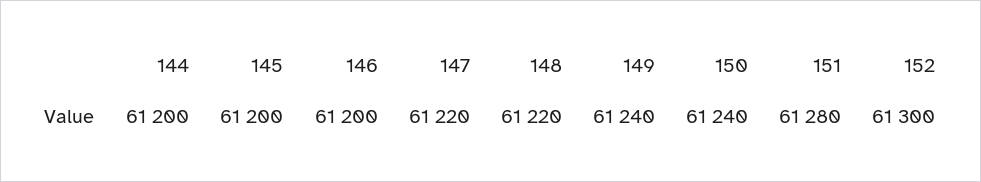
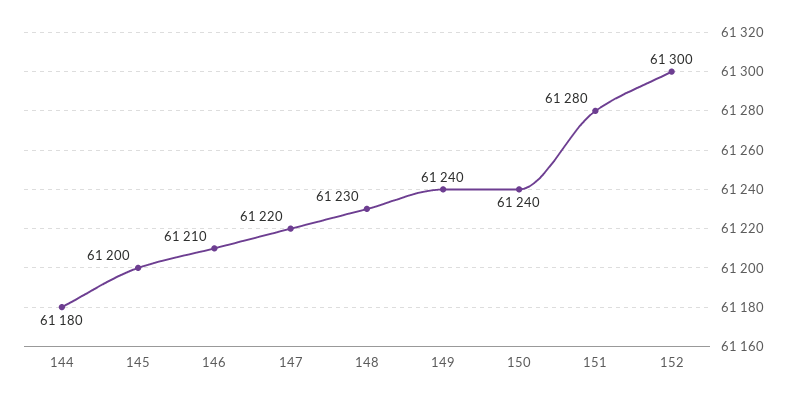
144: 61200 -> 61180
146: 61200 -> 61210
148: 61220 -> 61230

